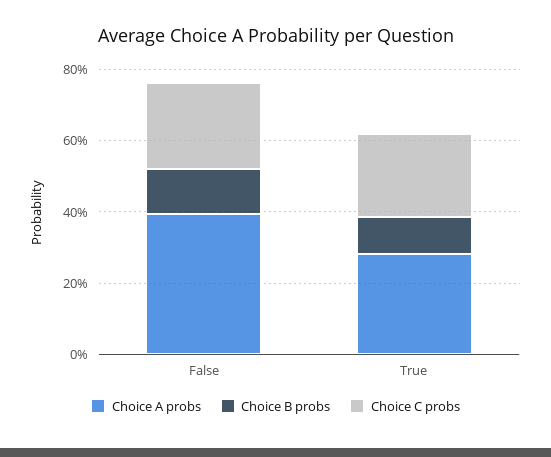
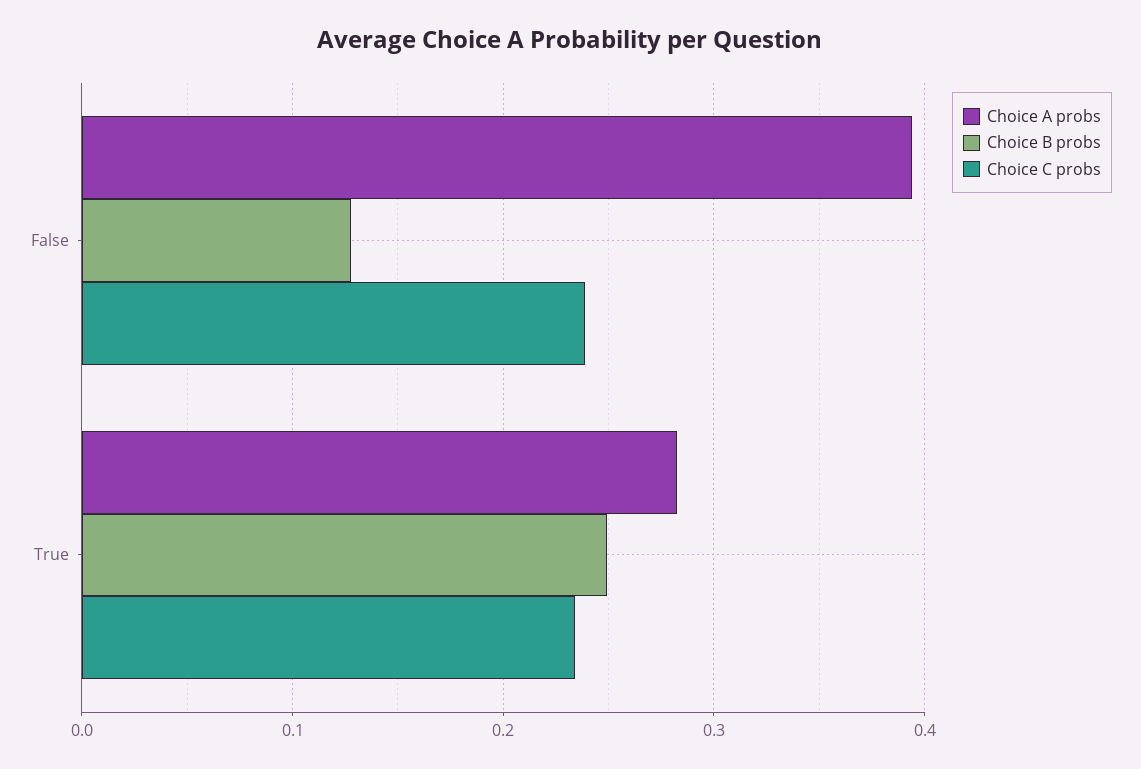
Choice B probs, True: 0.1 -> 0.25

